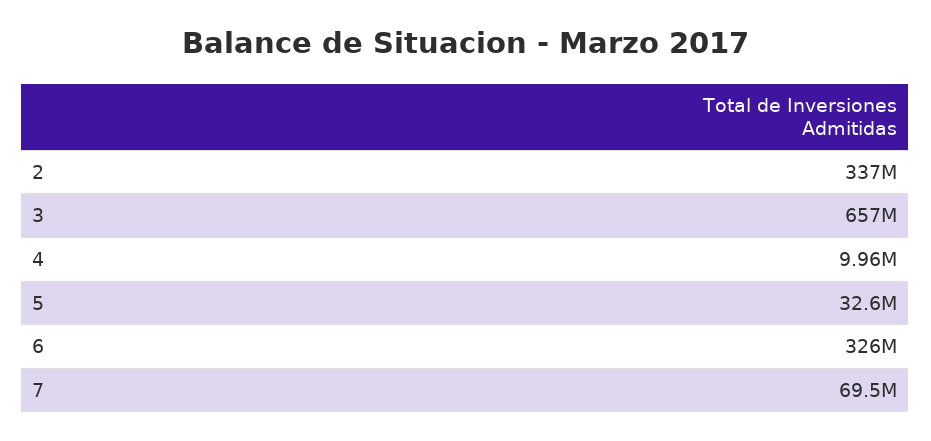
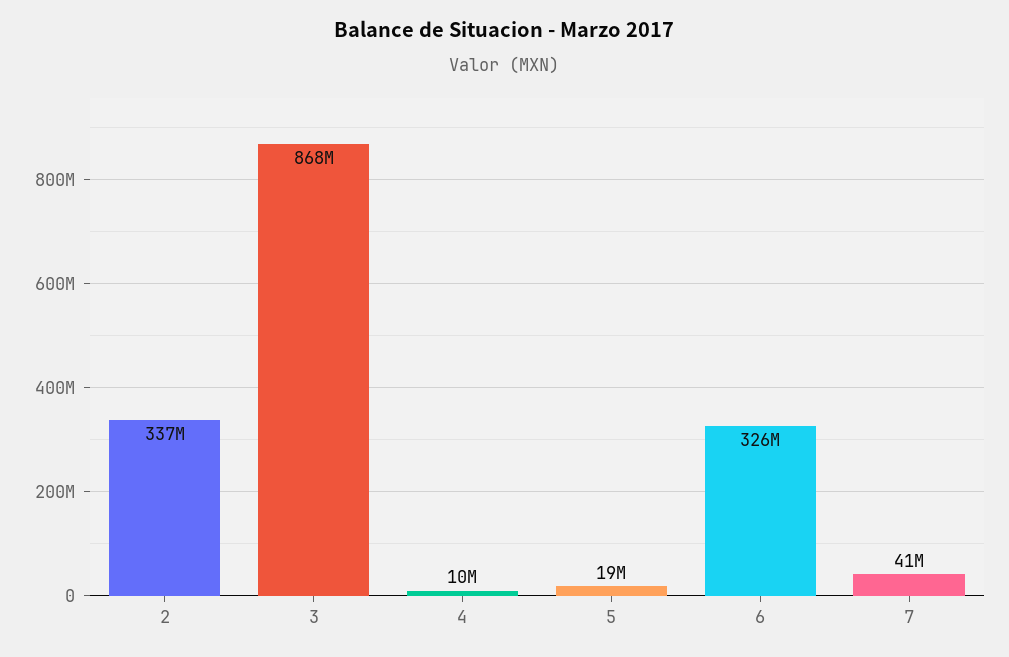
3: 657000000 -> 868000000
5: 32600000 -> 19000000
7: 69500000 -> 41000000

